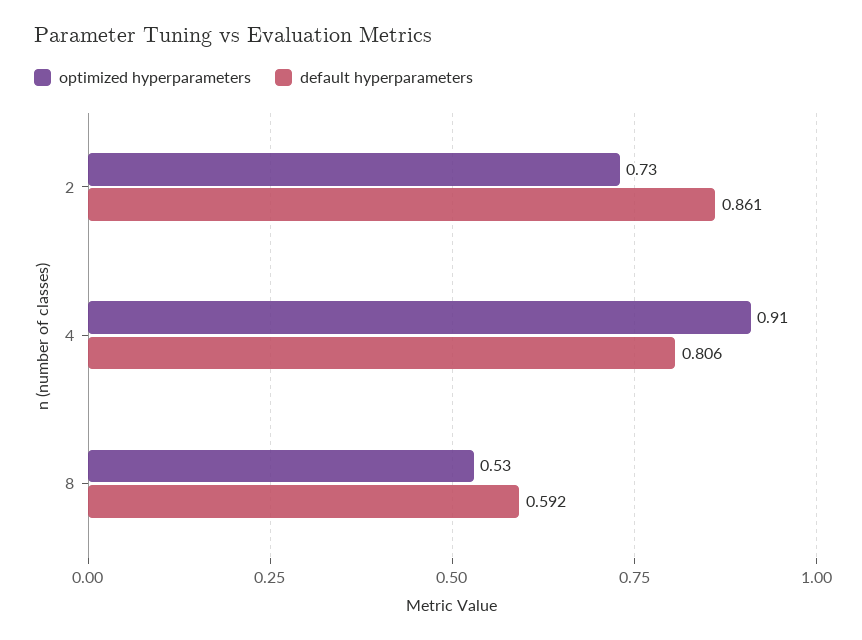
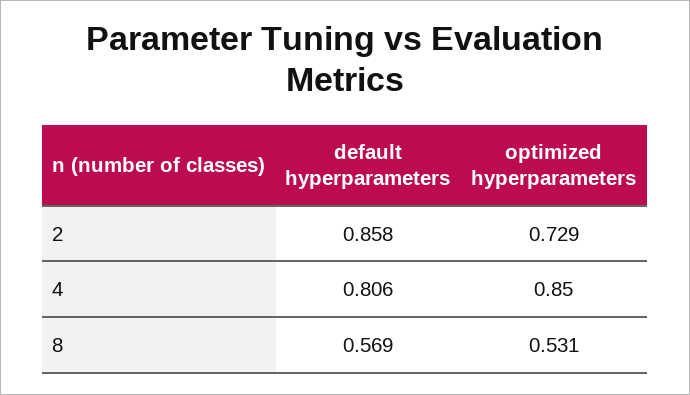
default hyperparameters, 2: 0.861 -> 0.858
optimized hyperparameters, 4: 0.91 -> 0.85
default hyperparameters, 8: 0.592 -> 0.569

